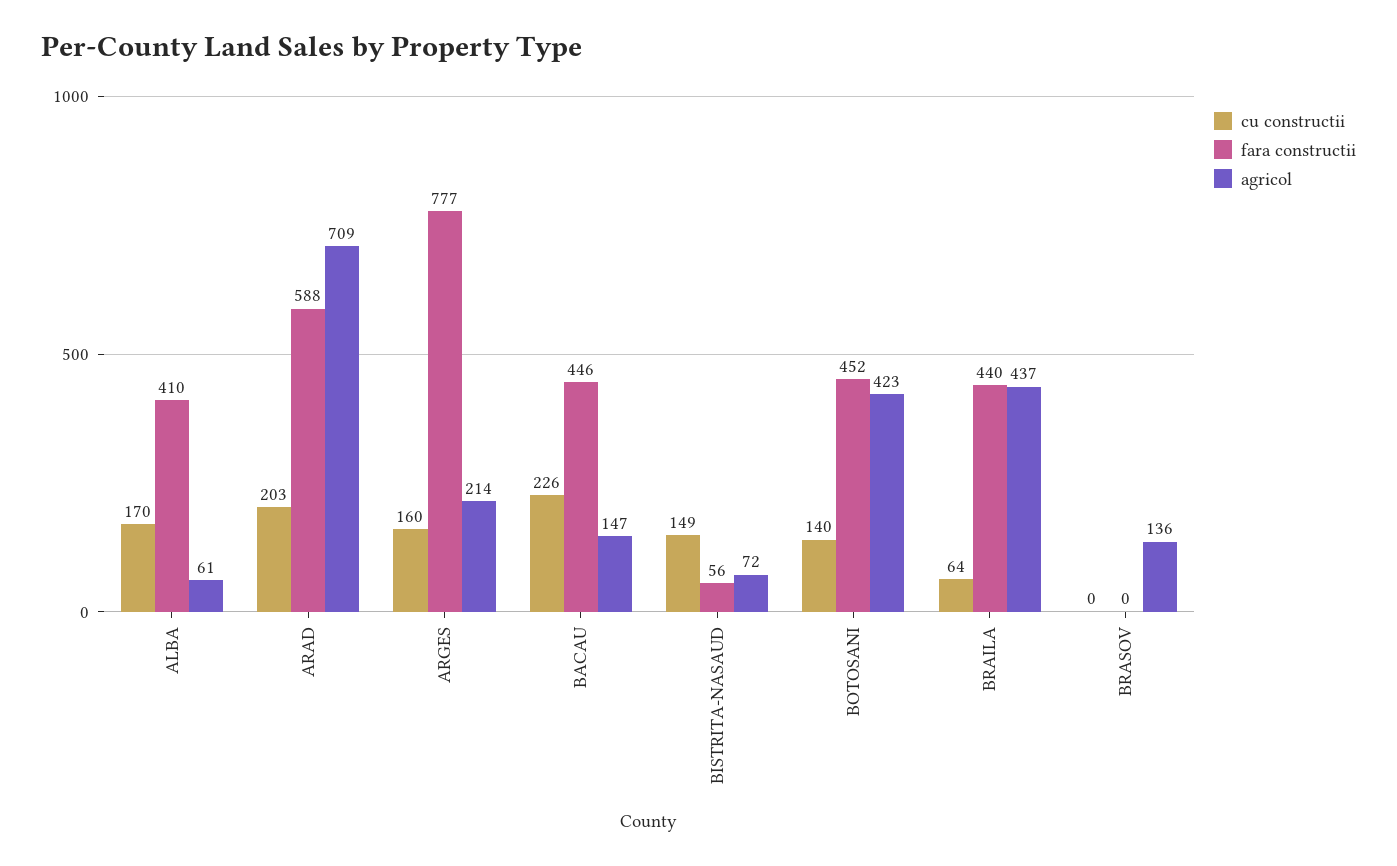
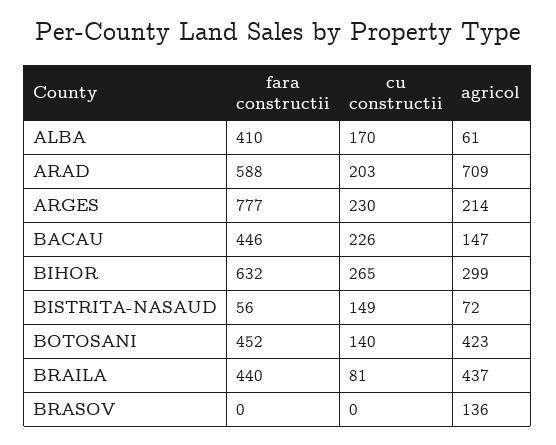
cu constructii, ARGES: 160 -> 230
cu constructii, BRAILA: 64 -> 81
fara constructii, BIHOR: none -> 632
cu constructii, BIHOR: none -> 265
agricol, BIHOR: none -> 299

